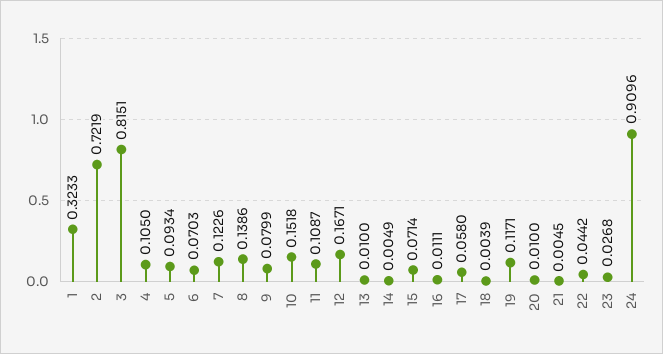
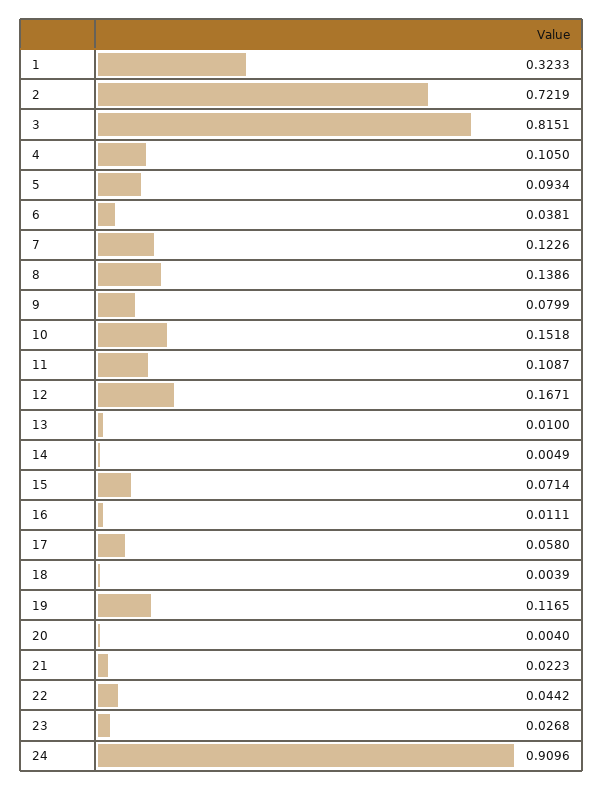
6: 0.0703 -> 0.0381
19: 0.1171 -> 0.1165
20: 0.01 -> 0.004
21: 0.0045 -> 0.0223

